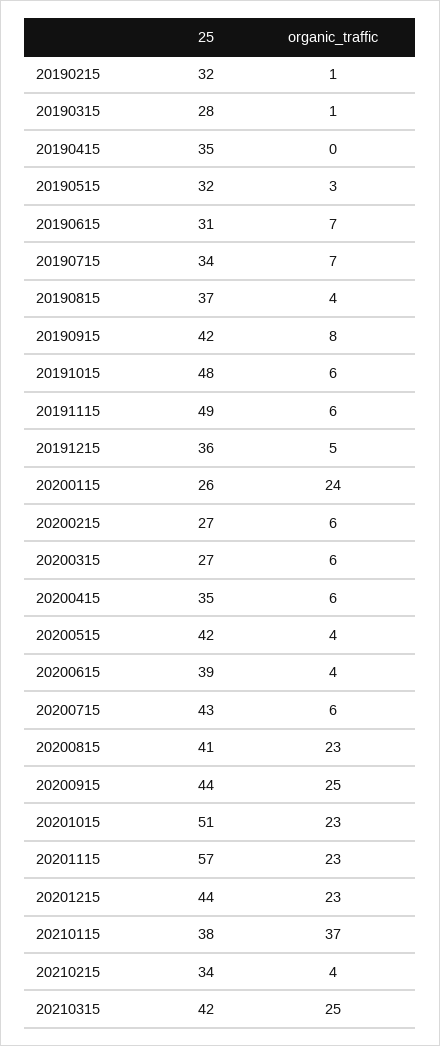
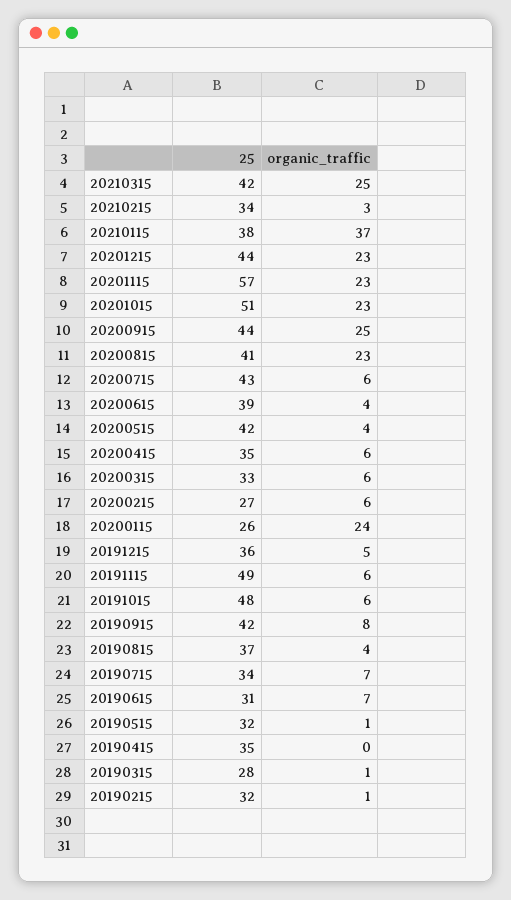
organic_traffic, 20190515: 3 -> 1
25, 20200315: 27 -> 33
organic_traffic, 20210215: 4 -> 3

